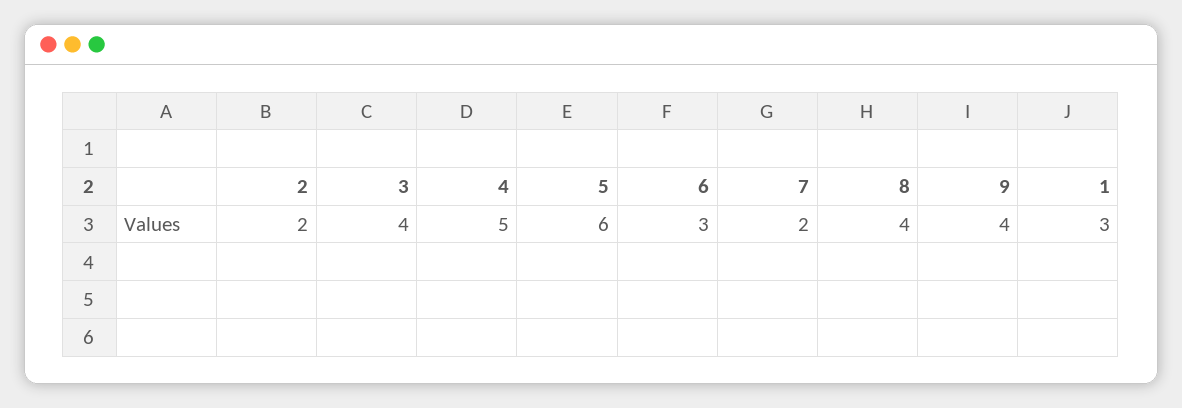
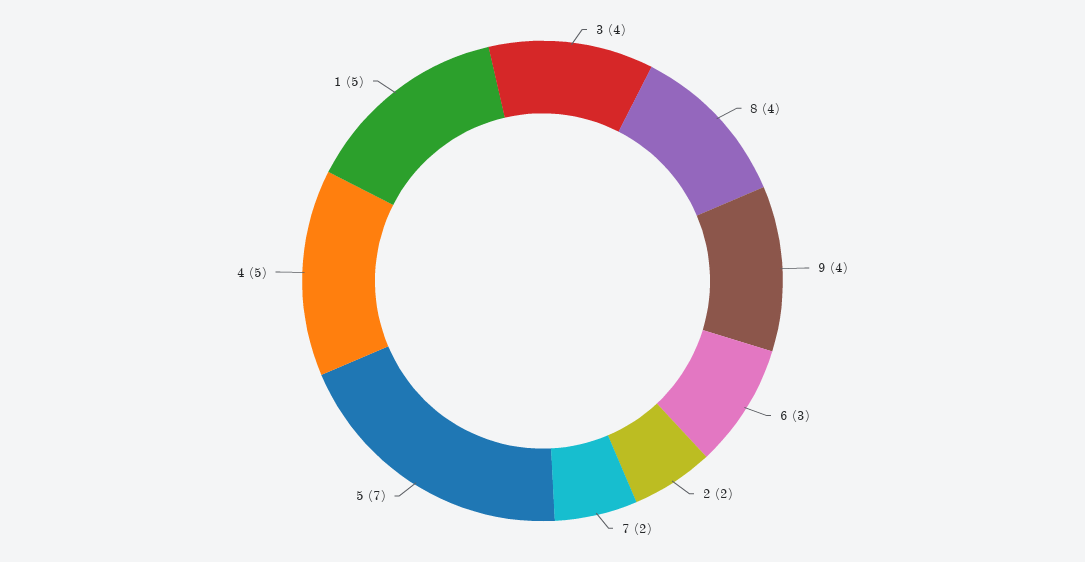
5: 6 -> 7
1: 3 -> 5

